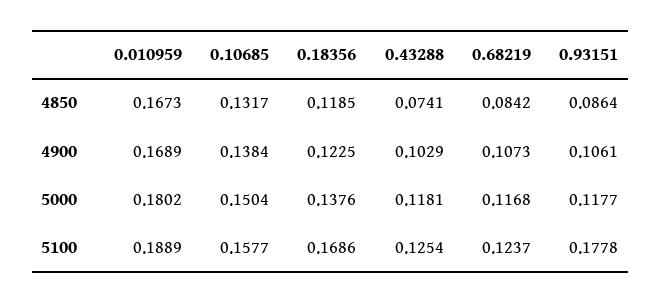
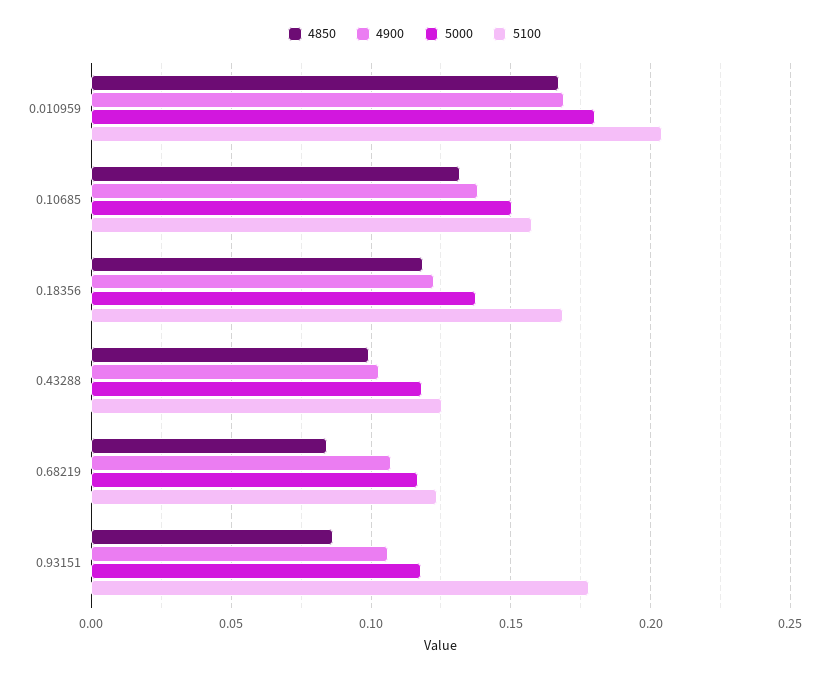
4850, 0.43288: 0.0741 -> 0.1
5100, 0.010959: 0.1889 -> 0.205

